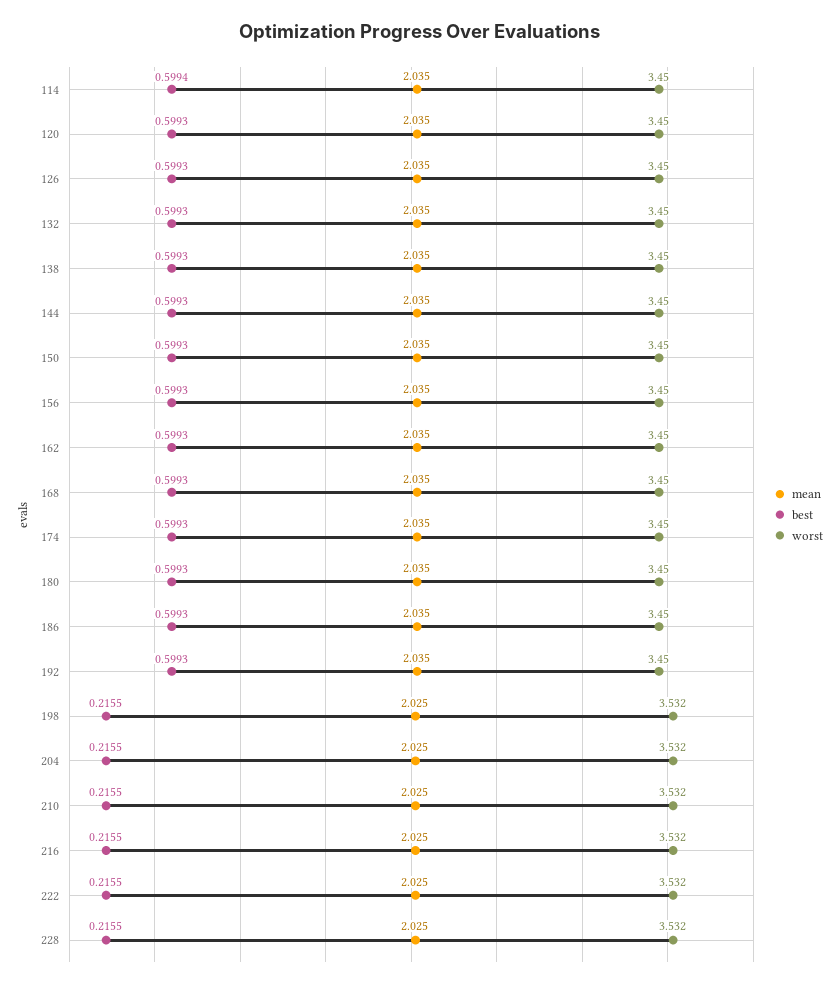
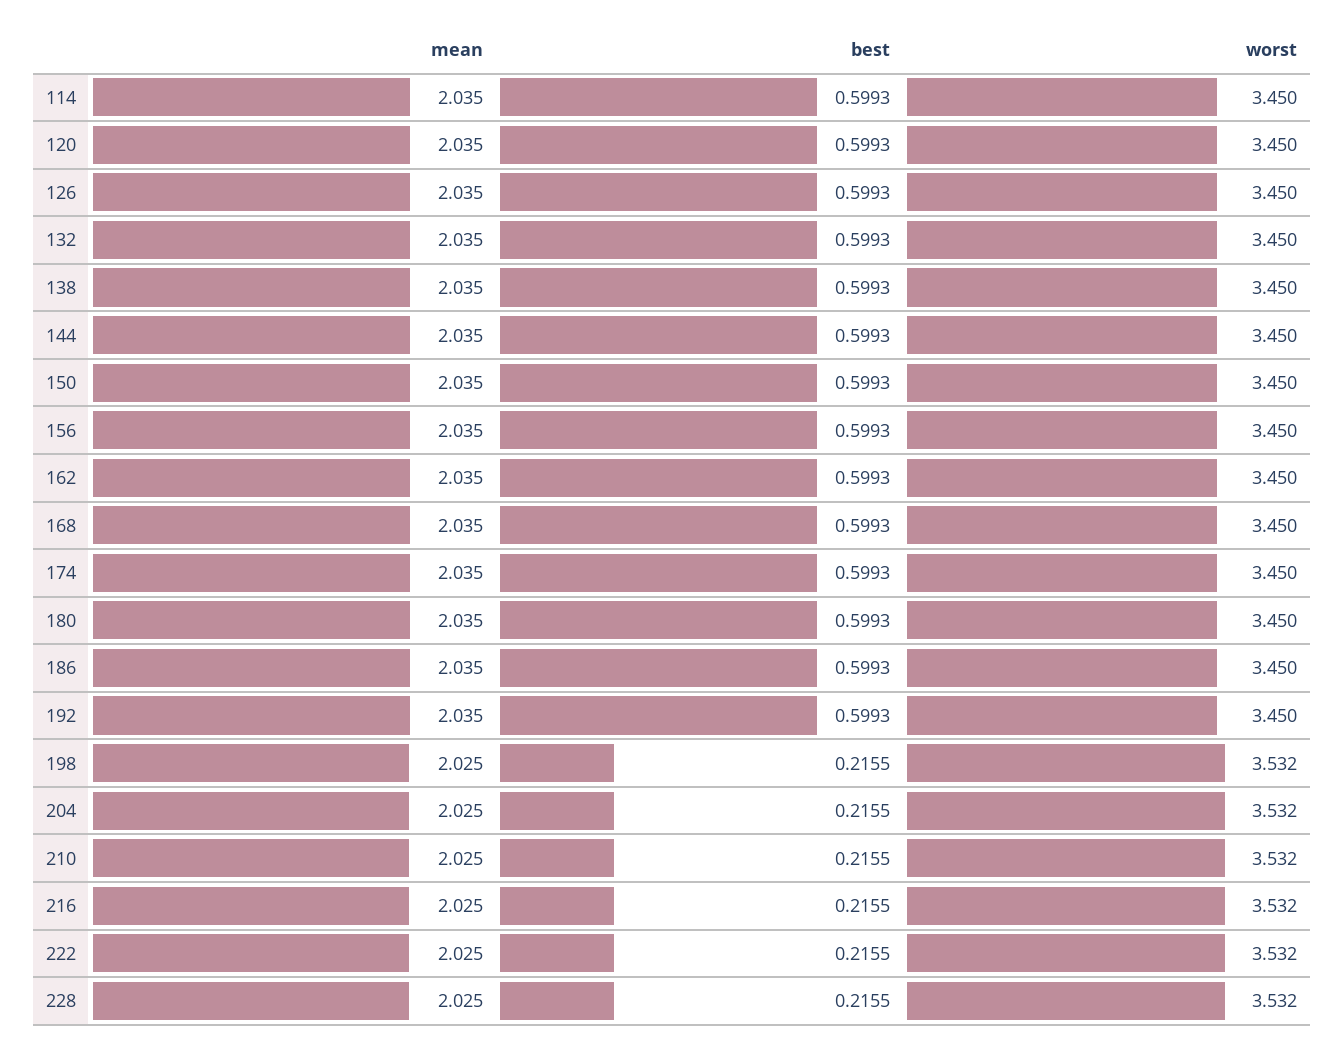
best, 114: 0.5994 -> 0.5993

